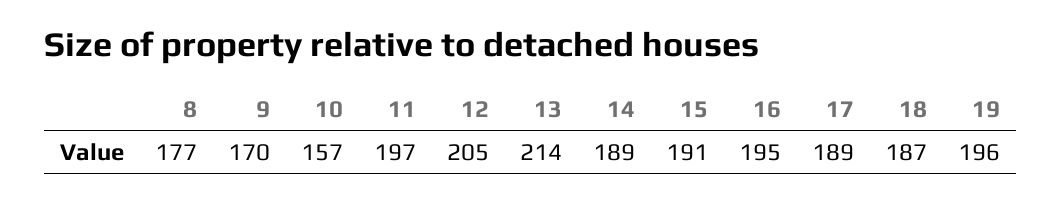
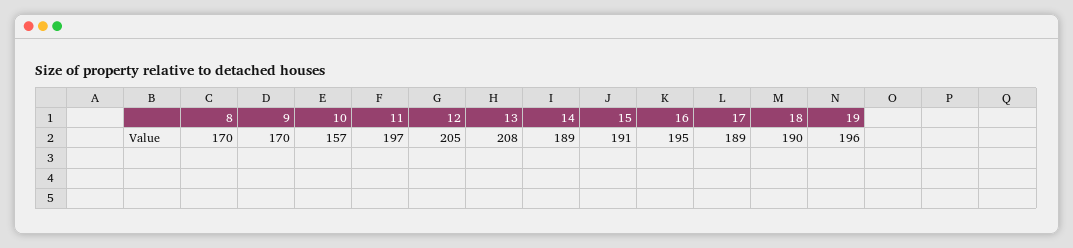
8: 177 -> 170
13: 214 -> 208
18: 187 -> 190

